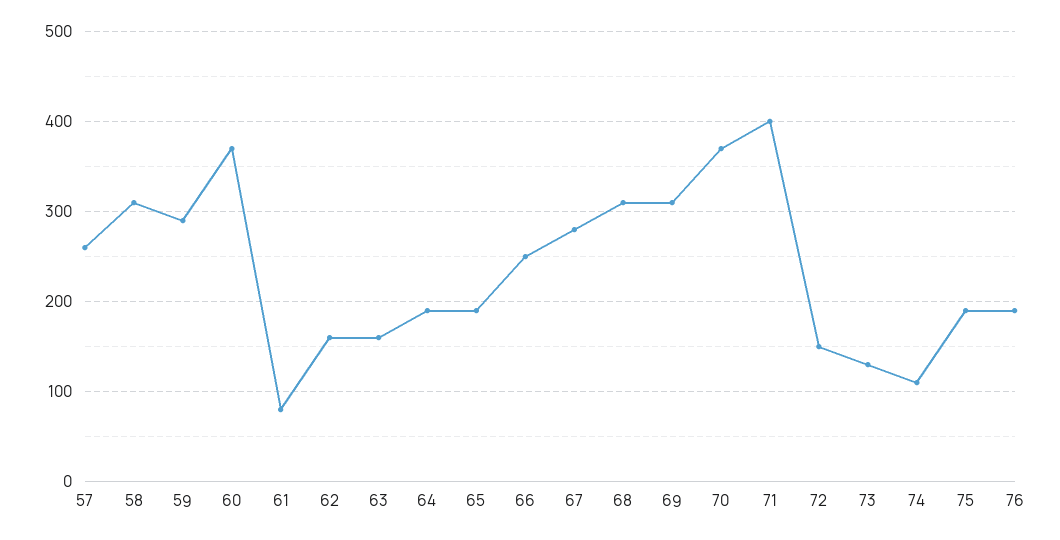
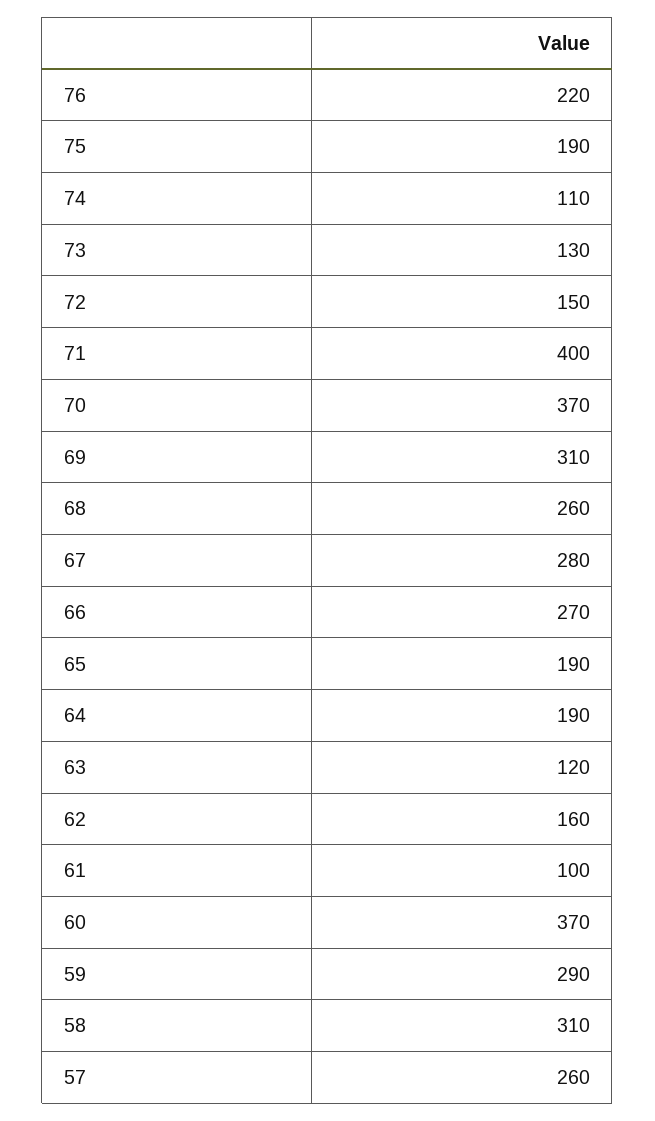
61: 80 -> 100
63: 160 -> 120
66: 250 -> 270
68: 310 -> 260
76: 190 -> 220

